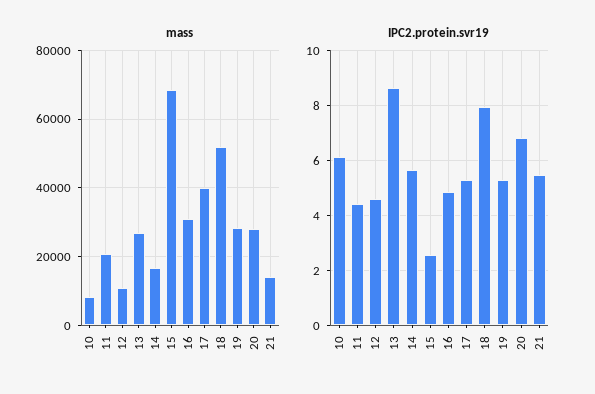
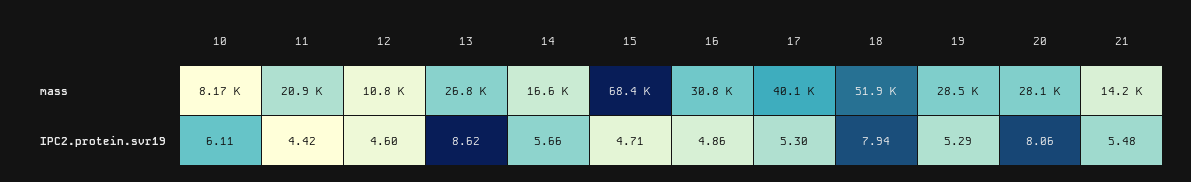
IPC2.protein.svr19, 15: 2.5 -> 4.71
IPC2.protein.svr19, 20: 6.75 -> 8.06

